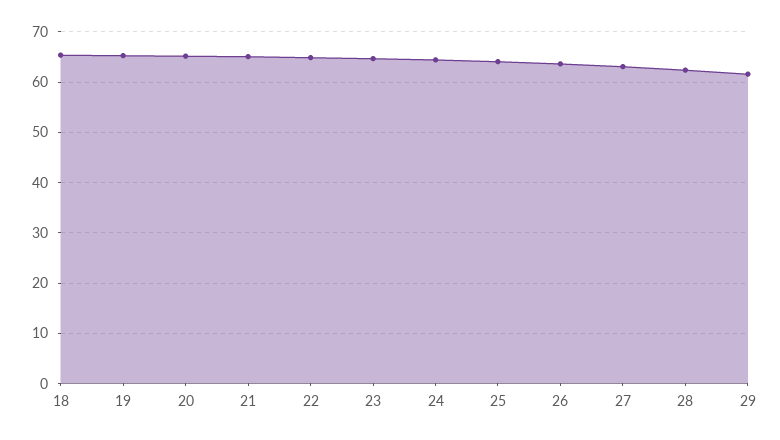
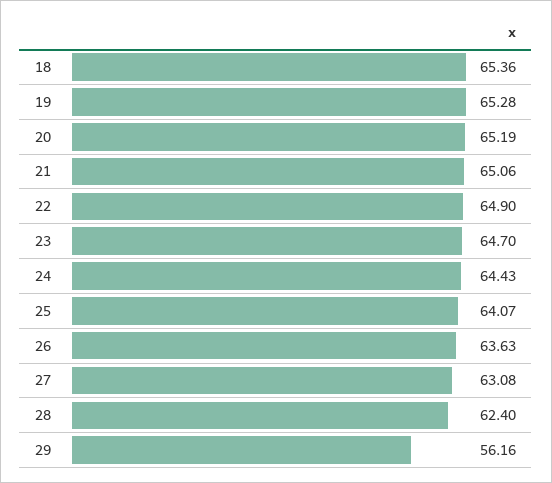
29: 62 -> 56.16

